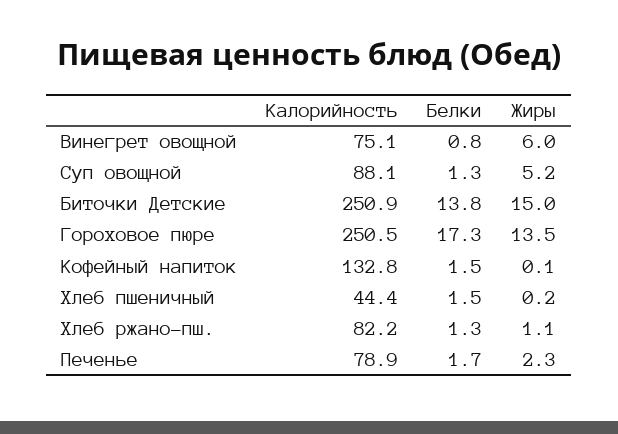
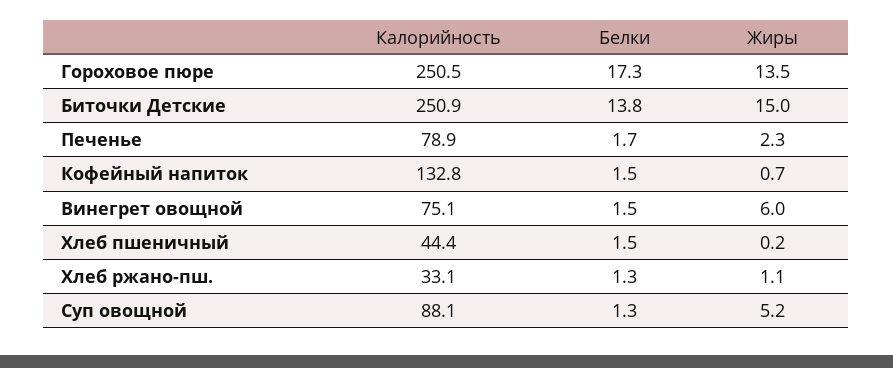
Белки, Винегрет овощной: 0.8 -> 1.5
Жиры, Кофейный напиток: 0.1 -> 0.7
Калорийность, Хлеб ржано-пш.: 82.2 -> 33.1

